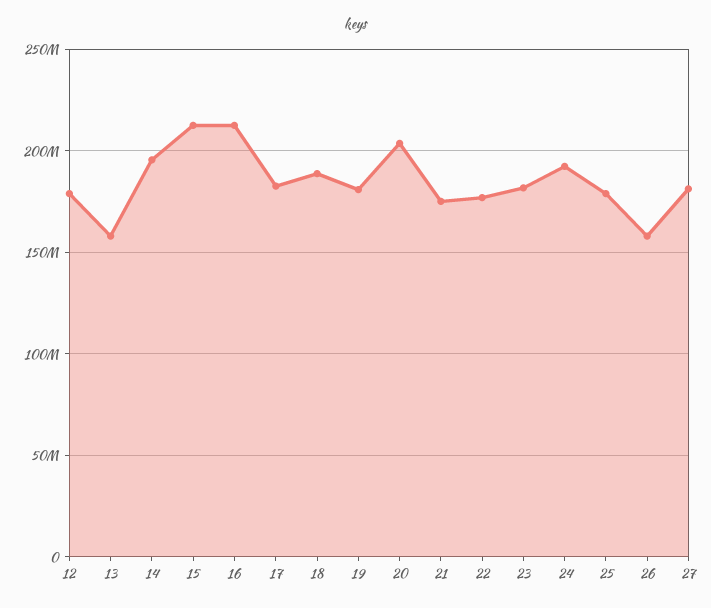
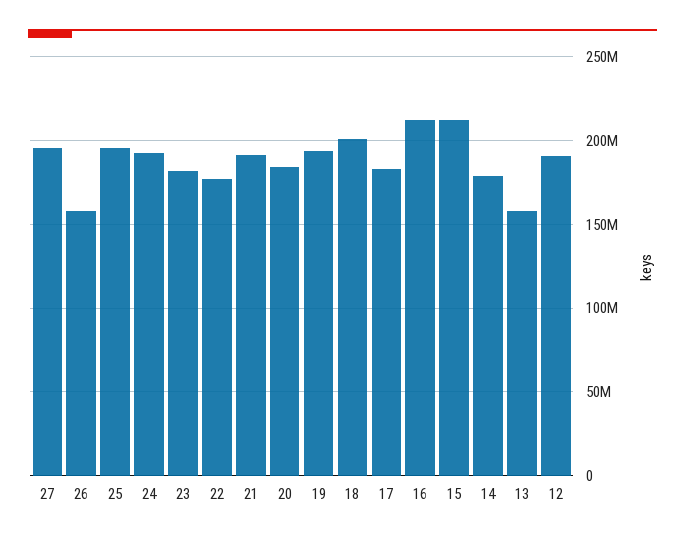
12: 180000000 -> 190000000
14: 195000000 -> 180000000
18: 190000000 -> 200000000
19: 180000000 -> 195000000
20: 205000000 -> 185000000
21: 175000000 -> 190000000
25: 180000000 -> 195000000
27: 180000000 -> 195000000

